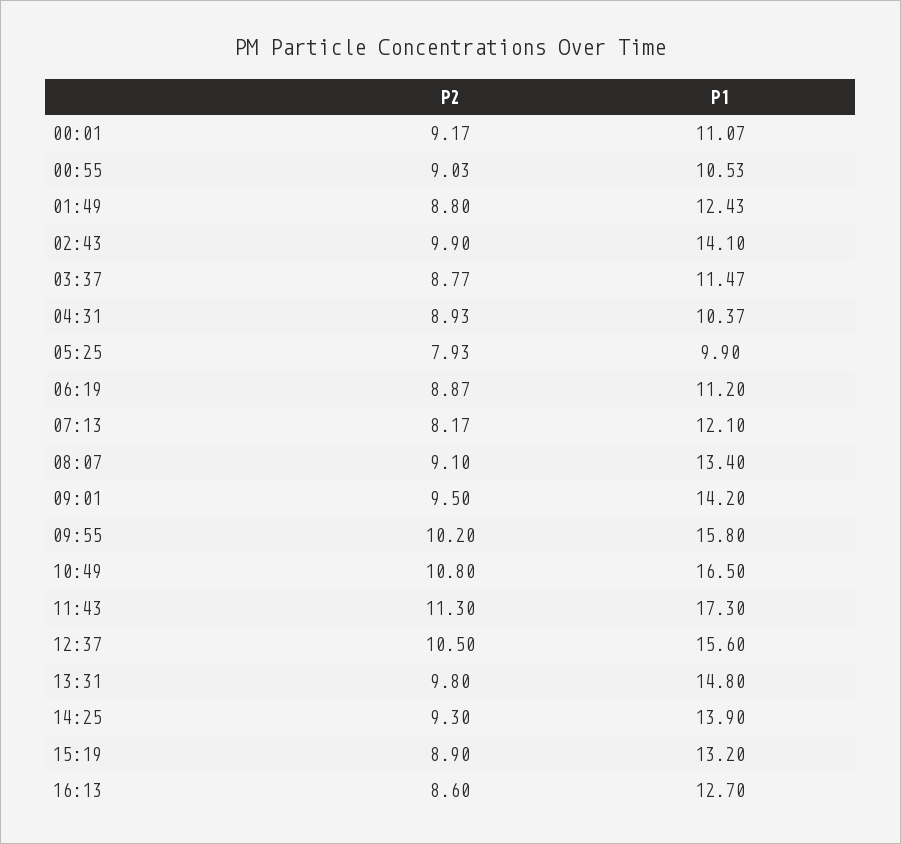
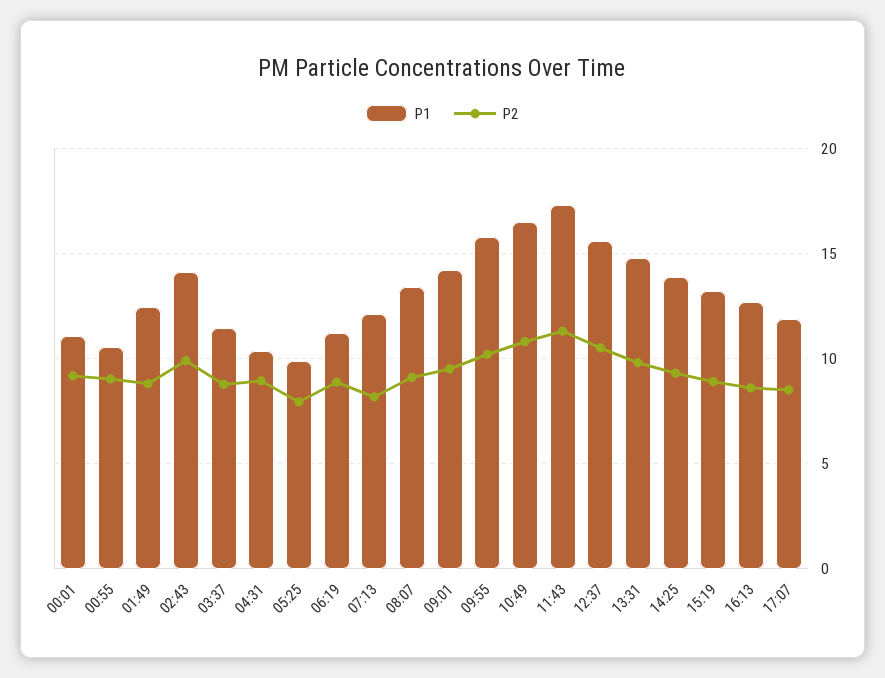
P1, 17:07: none -> 12
P2, 17:07: none -> 8.5

